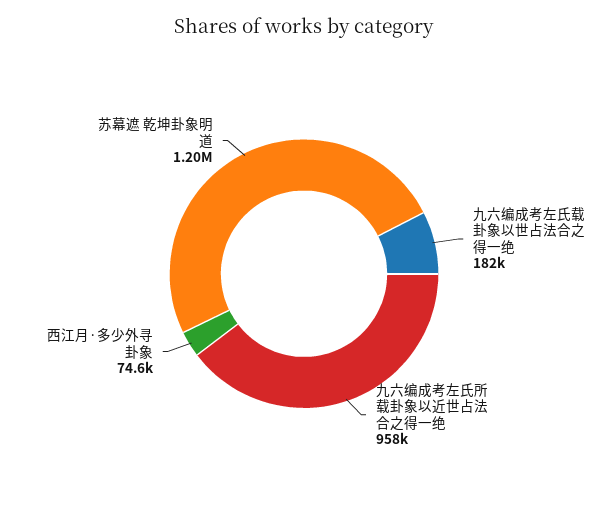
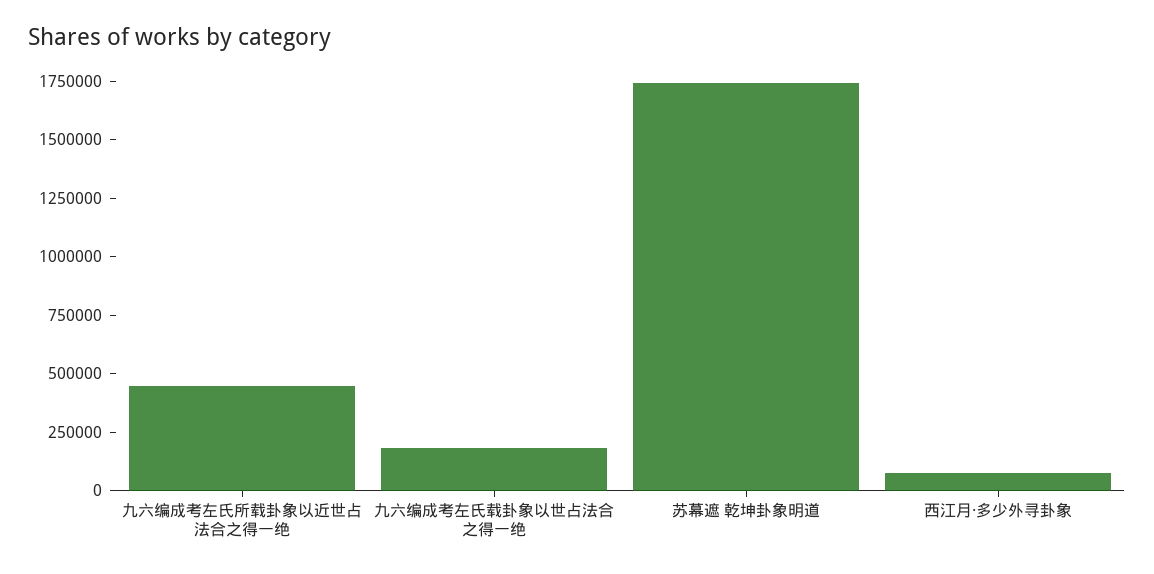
九六编成考左氏所载卦象以近世占法合之得一绝: 958000 -> 450000
苏幕遮 乾坤卦象明道: 1200000 -> 1750000

